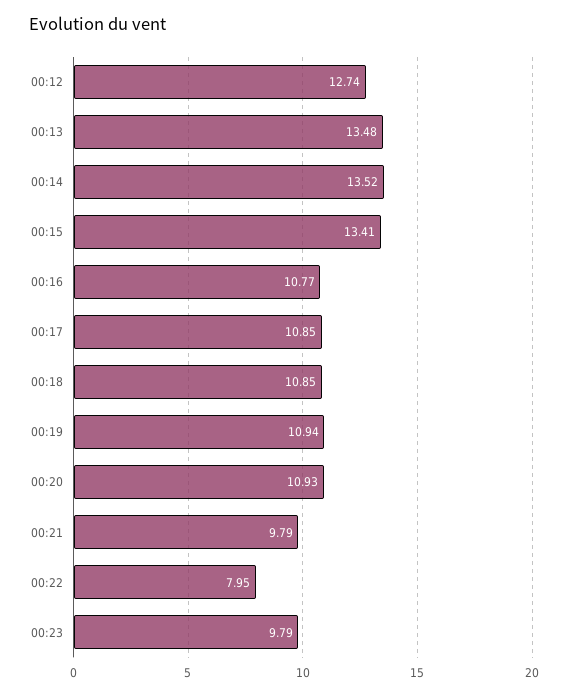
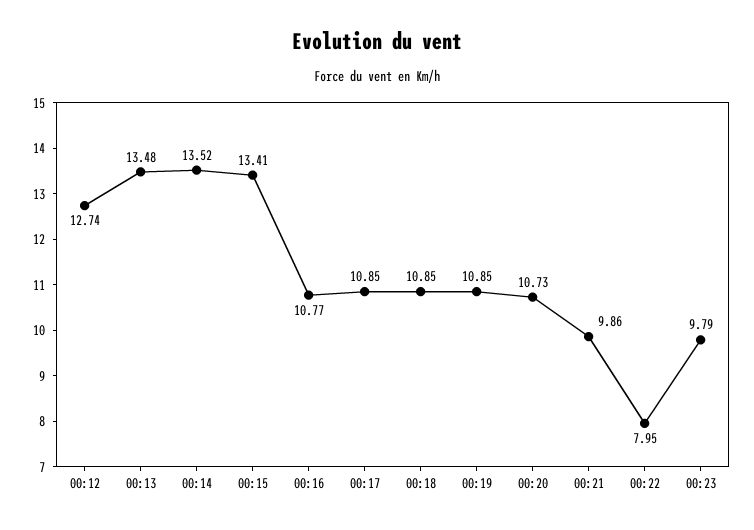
00:19: 10.94 -> 10.85
00:20: 10.93 -> 10.73
00:21: 9.79 -> 9.86

